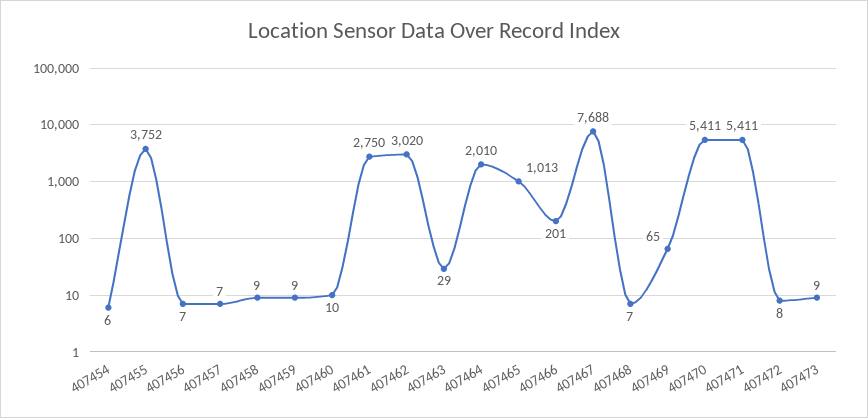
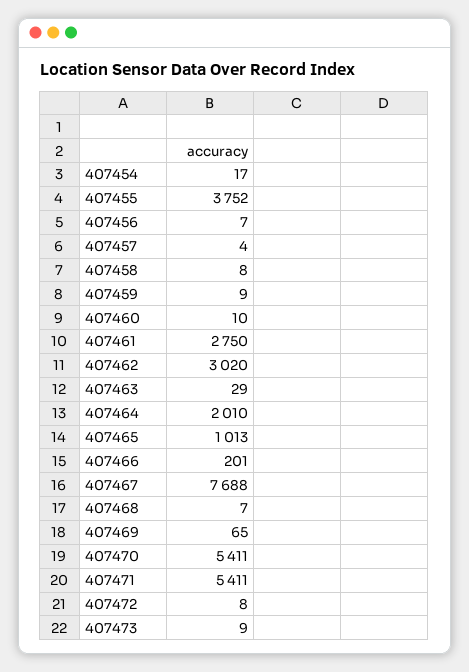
407454: 6 -> 17
407457: 7 -> 4
407458: 9 -> 8

